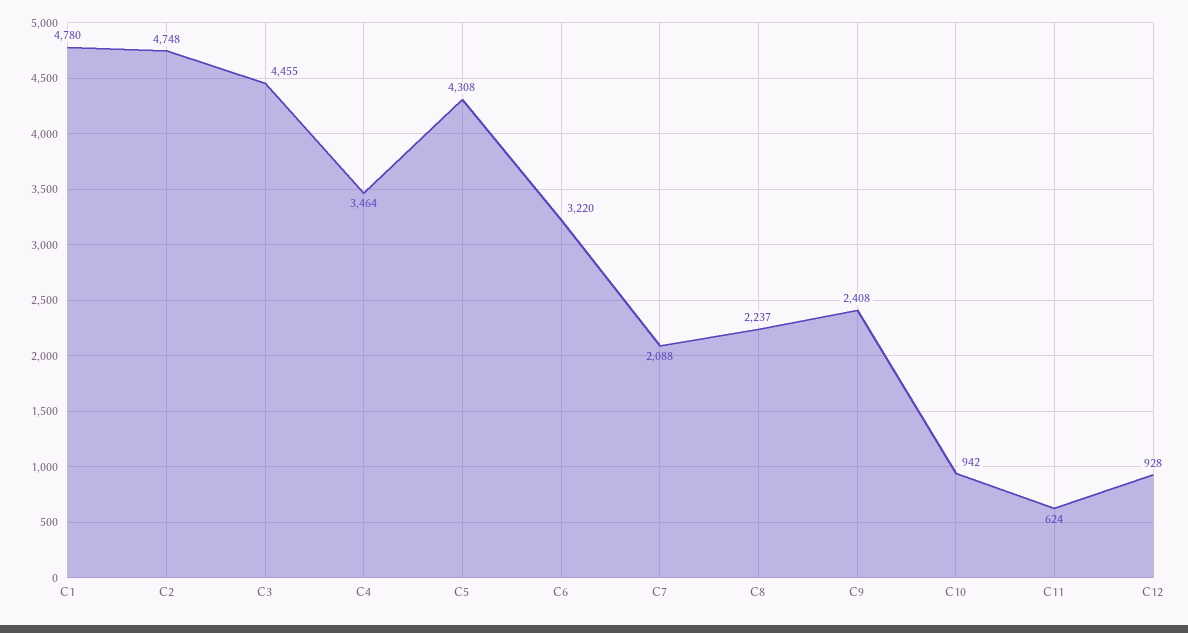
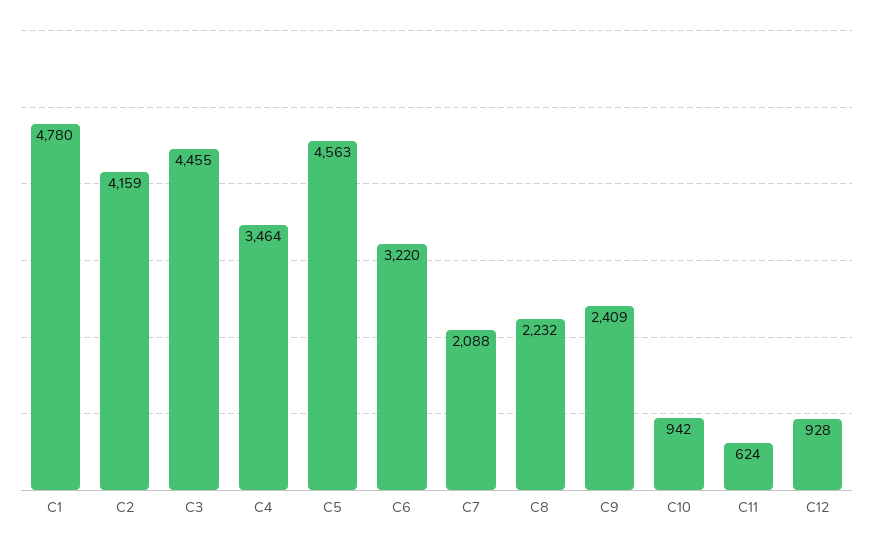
C2: 4748 -> 4159
C5: 4308 -> 4563
C8: 2237 -> 2232
C9: 2408 -> 2409

